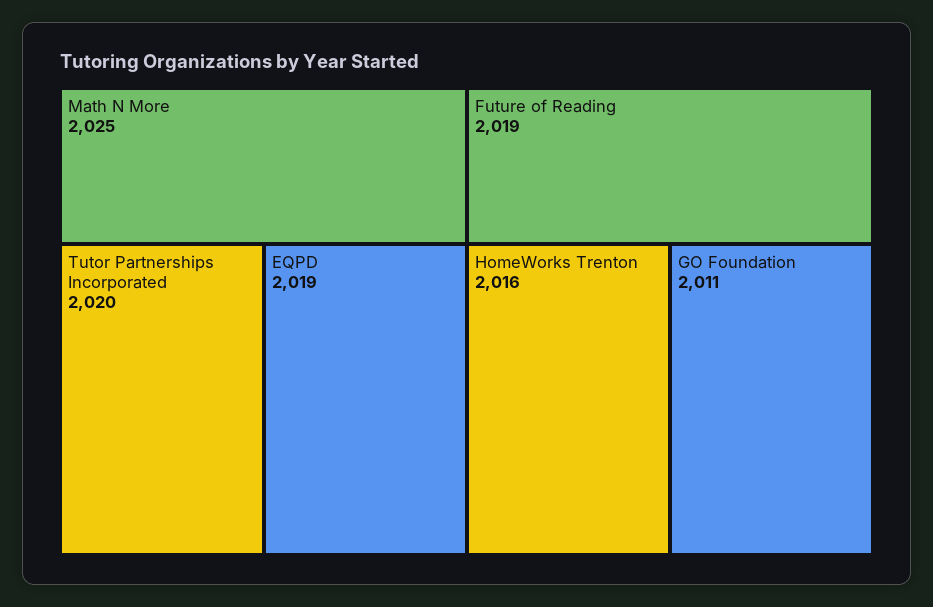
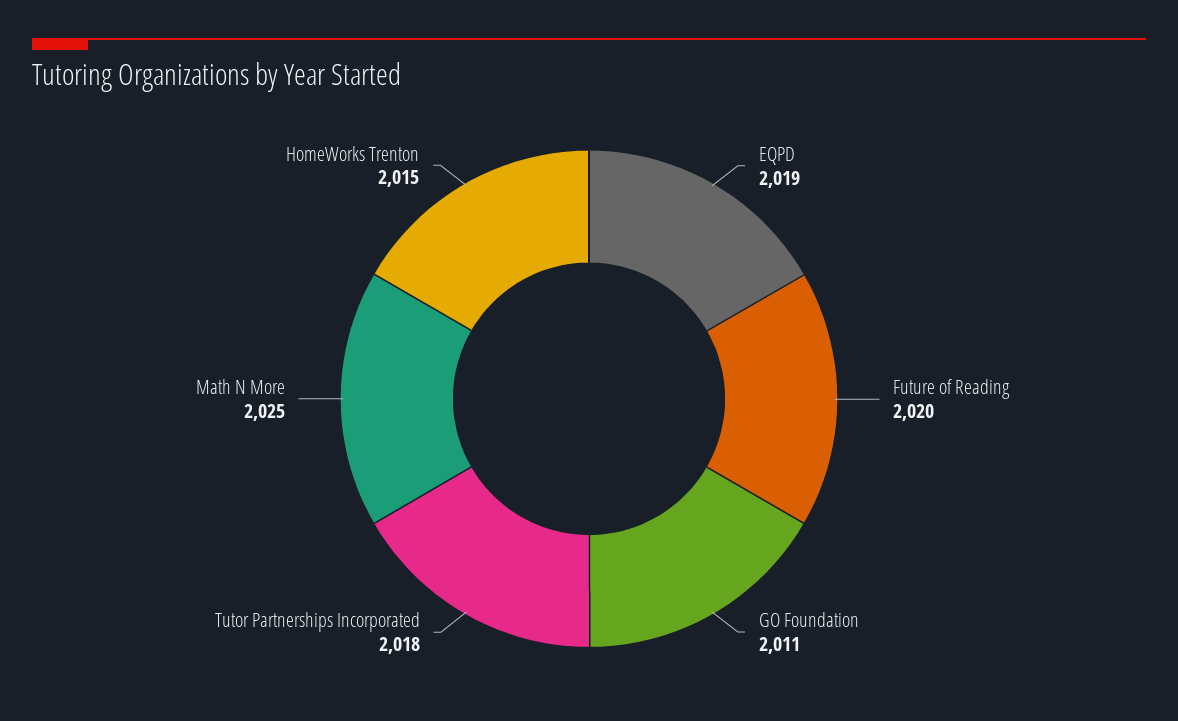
Tutor Partnerships Incorporated: 2020 -> 2018
Future of Reading: 2019 -> 2020
HomeWorks Trenton: 2016 -> 2015

